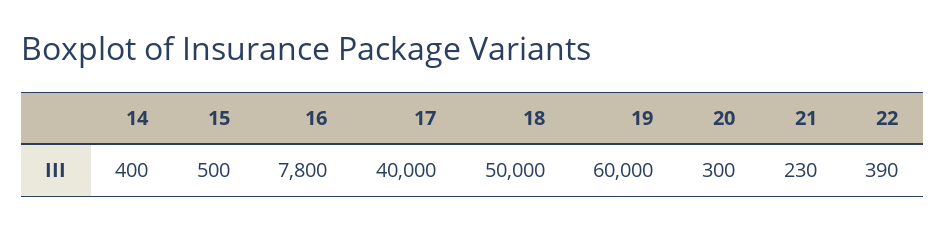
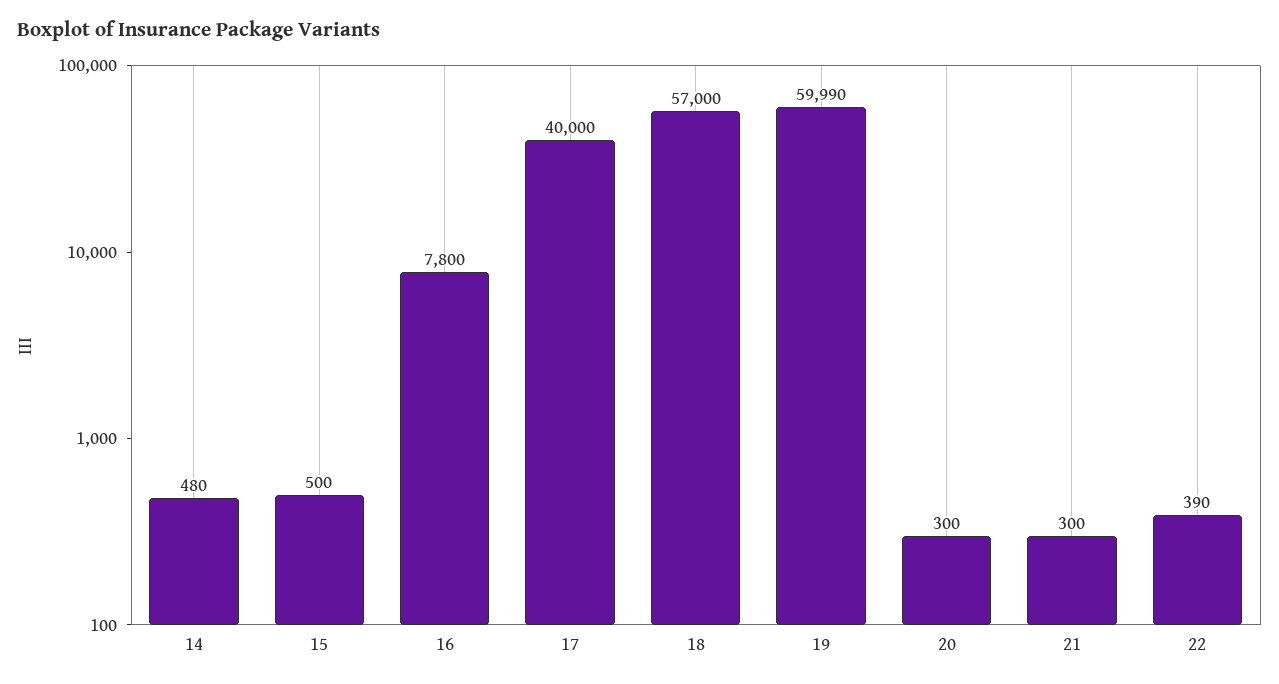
14: 400 -> 480
18: 50000 -> 57000
19: 60000 -> 59990
21: 230 -> 300

